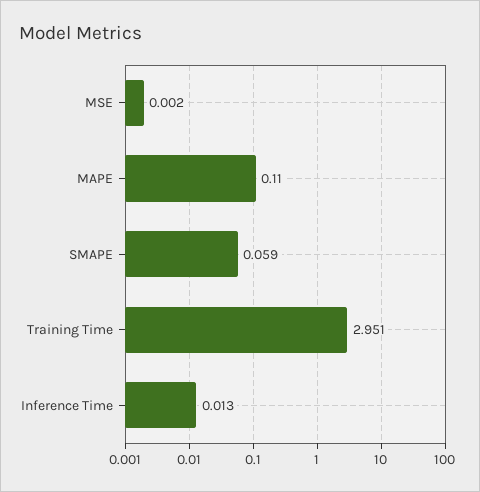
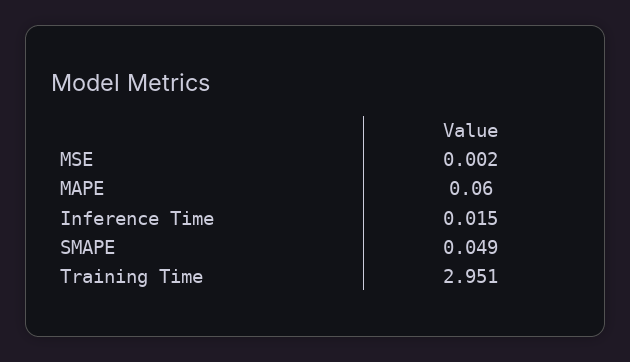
MAPE: 0.11 -> 0.06
SMAPE: 0.059 -> 0.049
Inference Time: 0.013 -> 0.015

